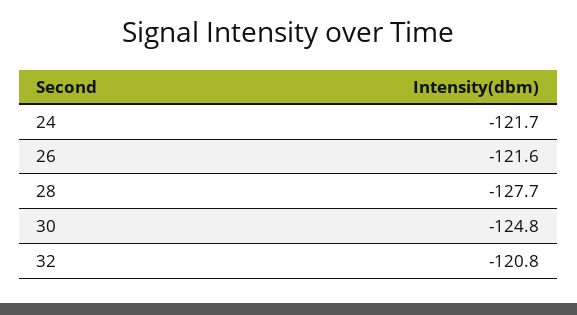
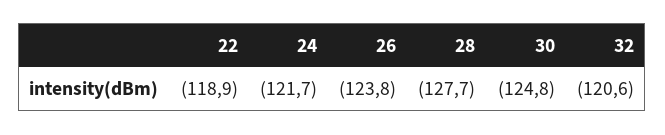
26: -121.6 -> -123.8
32: -120.8 -> -120.6
22: none -> -118.9

